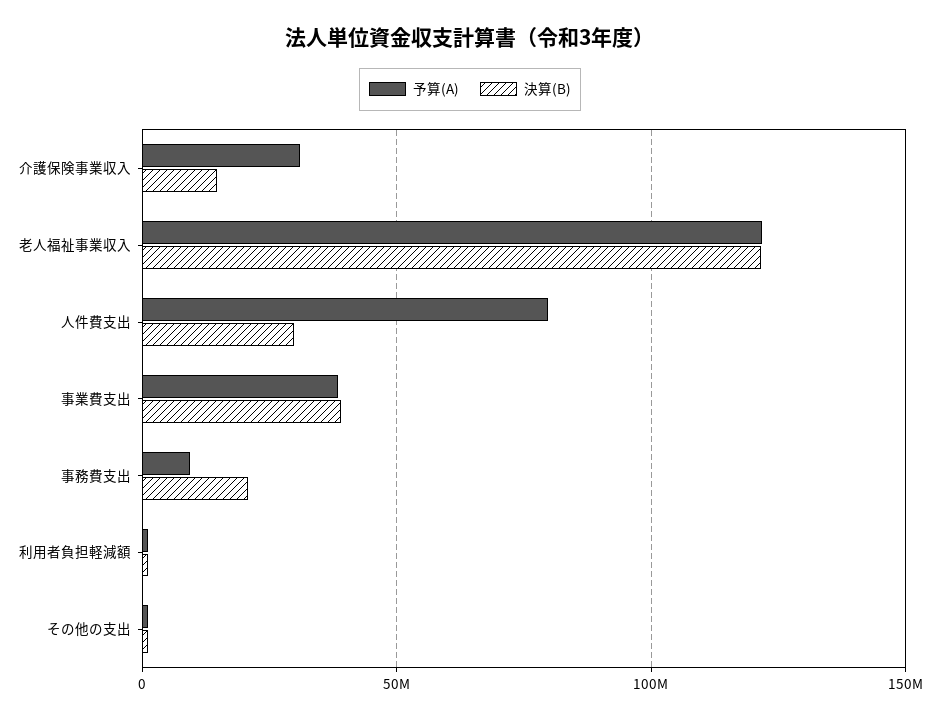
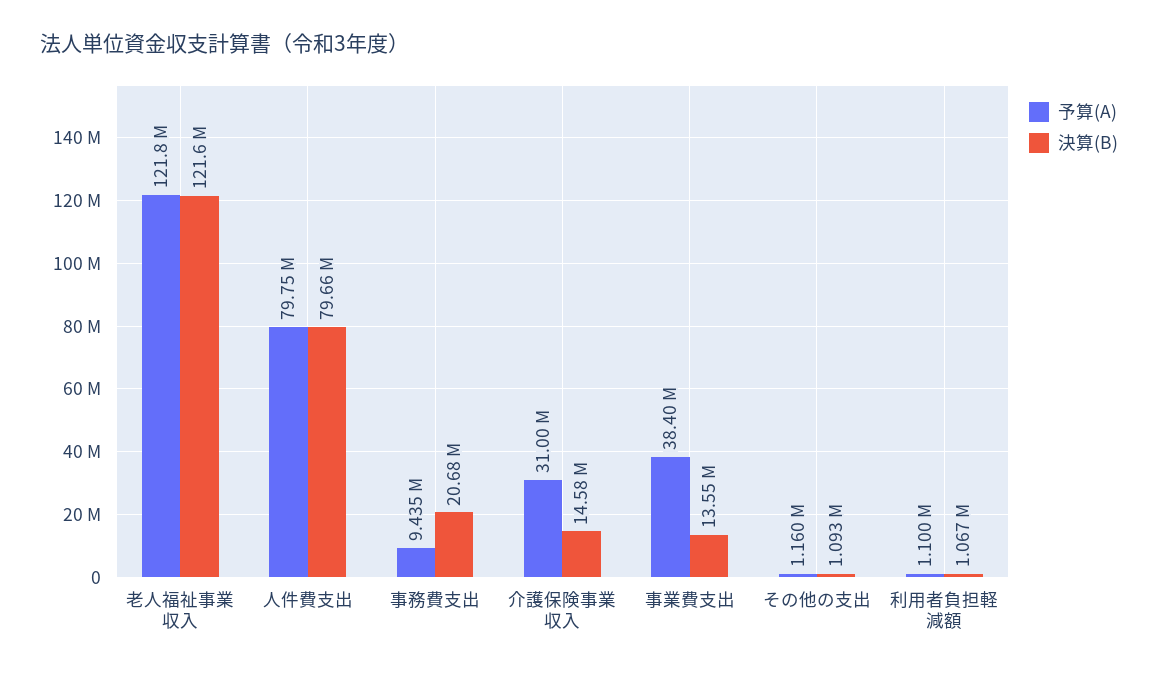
決算(B), 人件費支出: 30000000 -> 79660000
決算(B), 事業費支出: 40000000 -> 13550000

